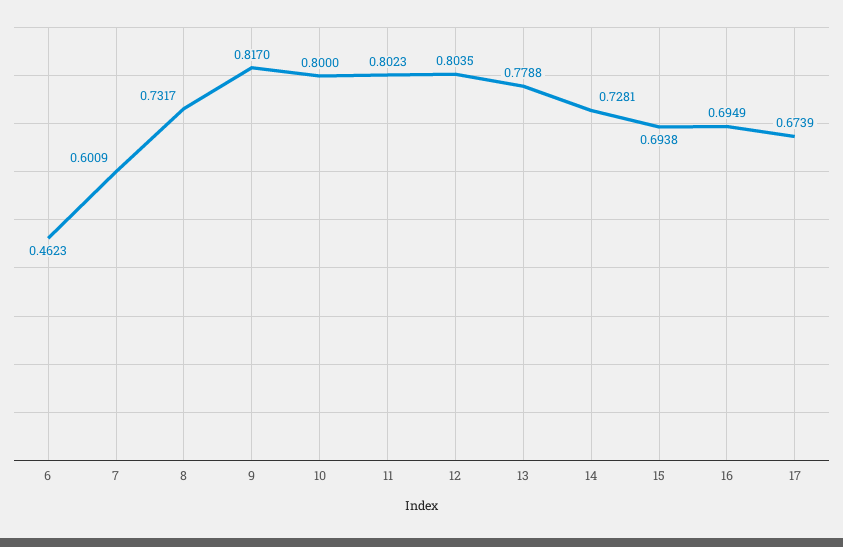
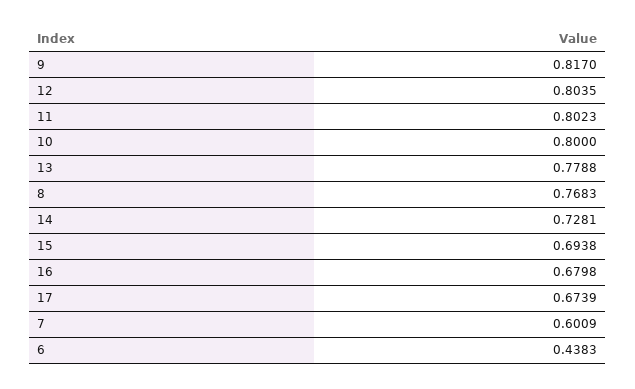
6: 0.4623 -> 0.4383
8: 0.7317 -> 0.7683
16: 0.6949 -> 0.6798

